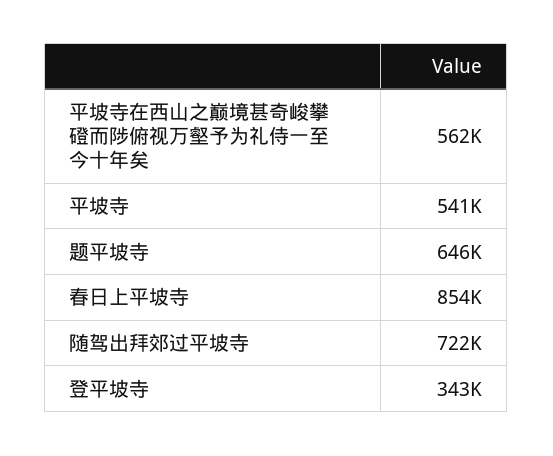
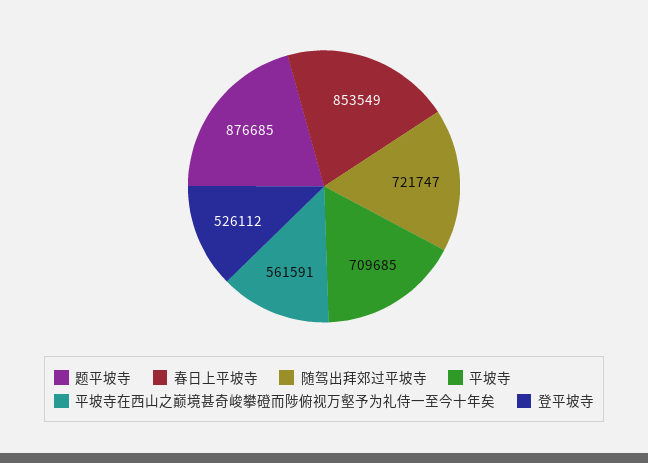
平坡寺: 541000 -> 709685
题平坡寺: 646000 -> 876685
登平坡寺: 343000 -> 526112

